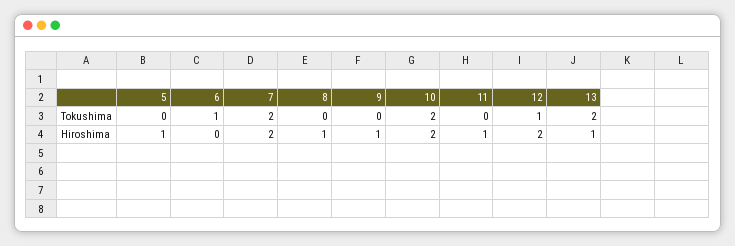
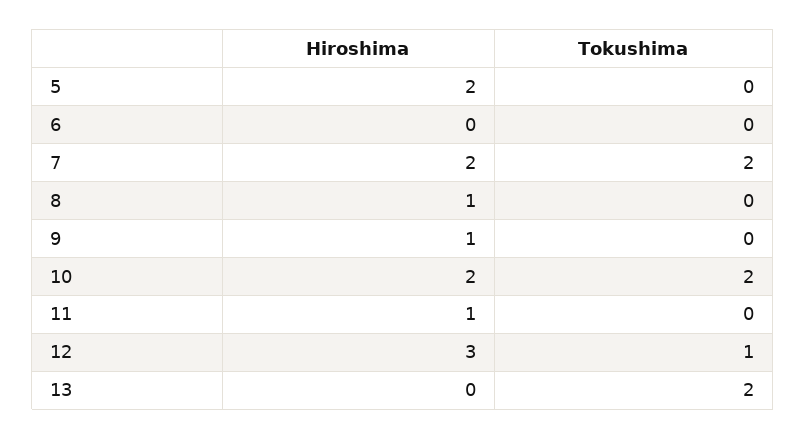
6, Tokushima: 1 -> 0
5, Hiroshima: 1 -> 2
12, Hiroshima: 2 -> 3
13, Hiroshima: 1 -> 0

